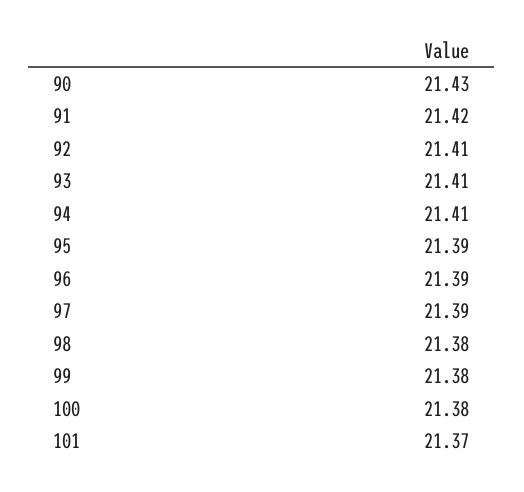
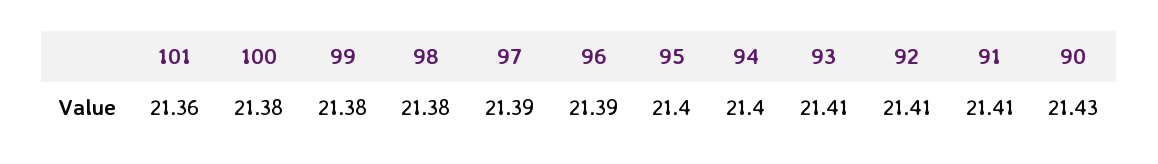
91: 21.42 -> 21.41
94: 21.41 -> 21.4
95: 21.39 -> 21.4
101: 21.37 -> 21.36

